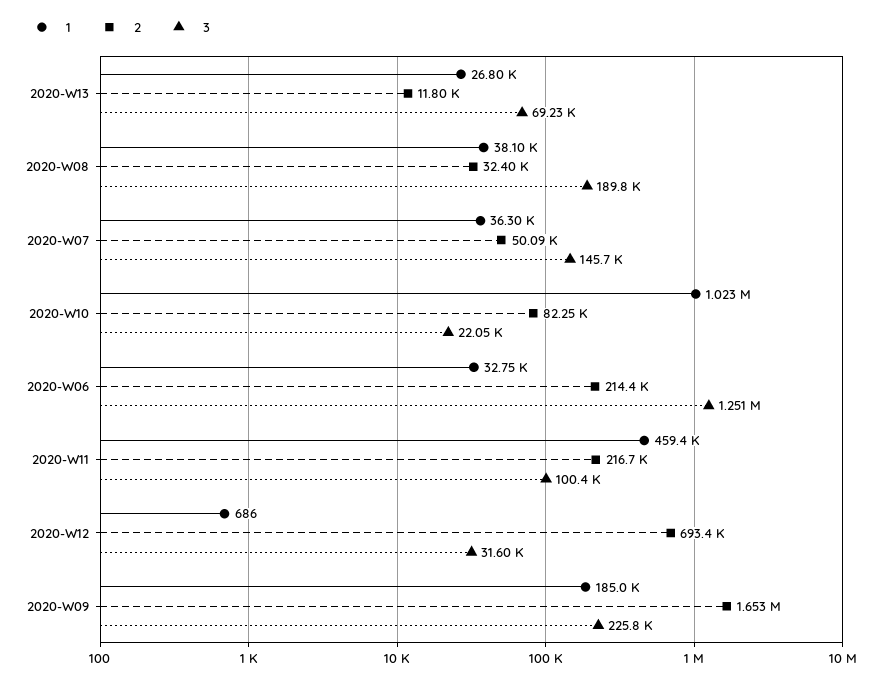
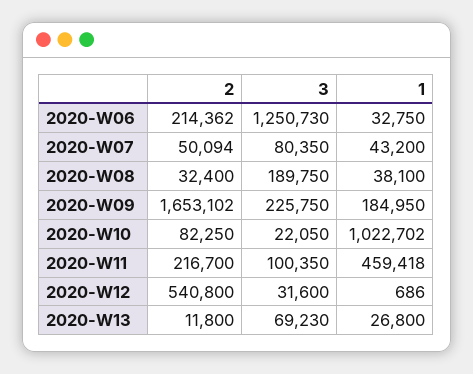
1, 2020-W07: 36300 -> 43200
3, 2020-W07: 145700 -> 80350
2, 2020-W12: 693400 -> 540800

